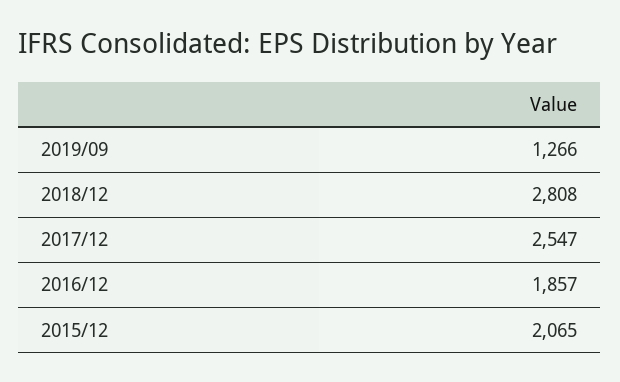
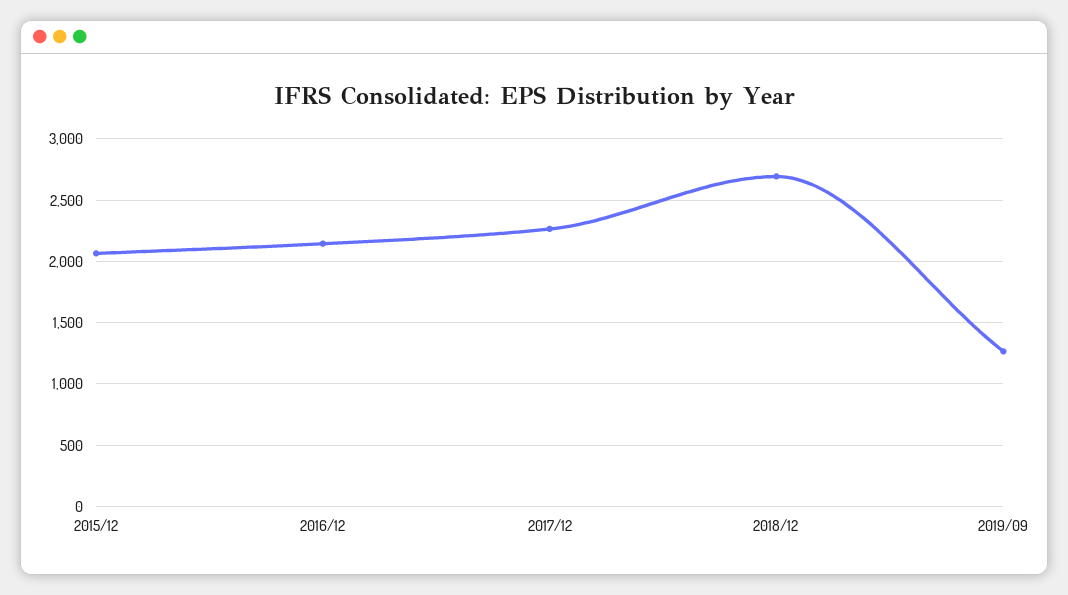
2018/12: 2808 -> 2700
2017/12: 2547 -> 2250
2016/12: 1857 -> 2150

